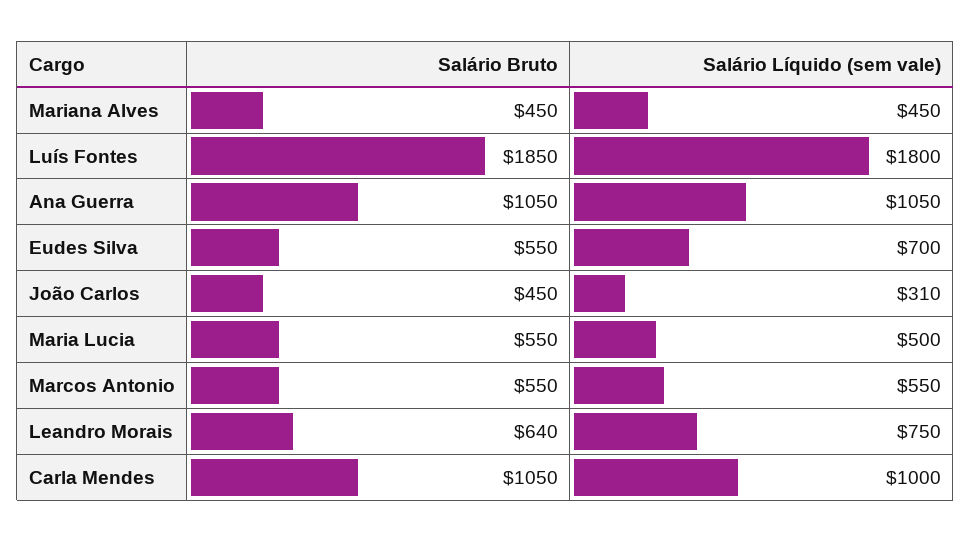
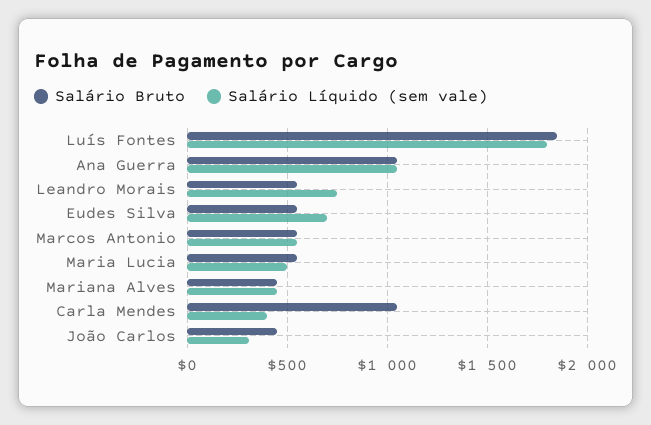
Salário Bruto, Leandro Morais: 640 -> 550
Salário Líquido (sem vale), Carla Mendes: 1000 -> 400

